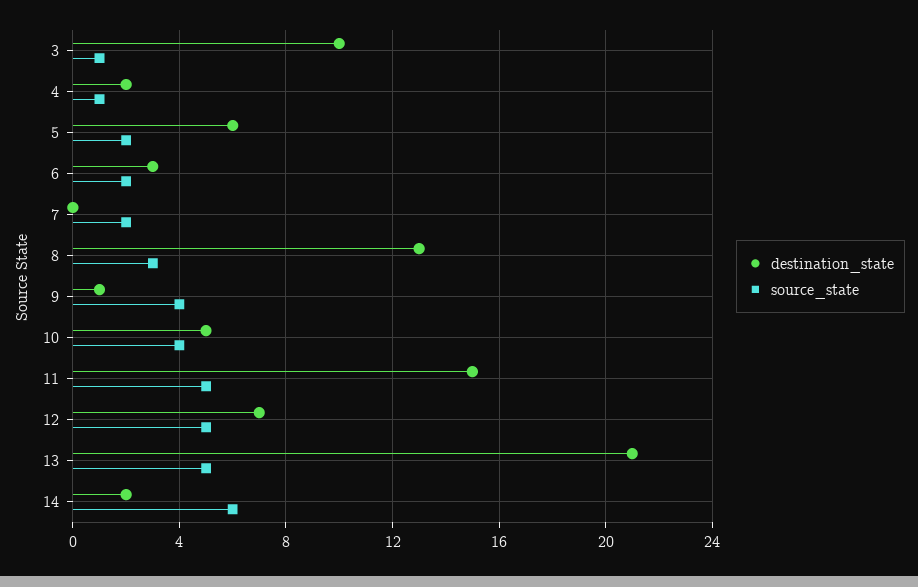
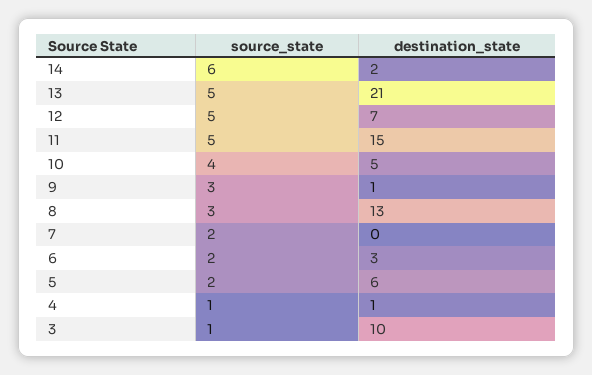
destination_state, 4: 2 -> 1
source_state, 9: 4 -> 3

